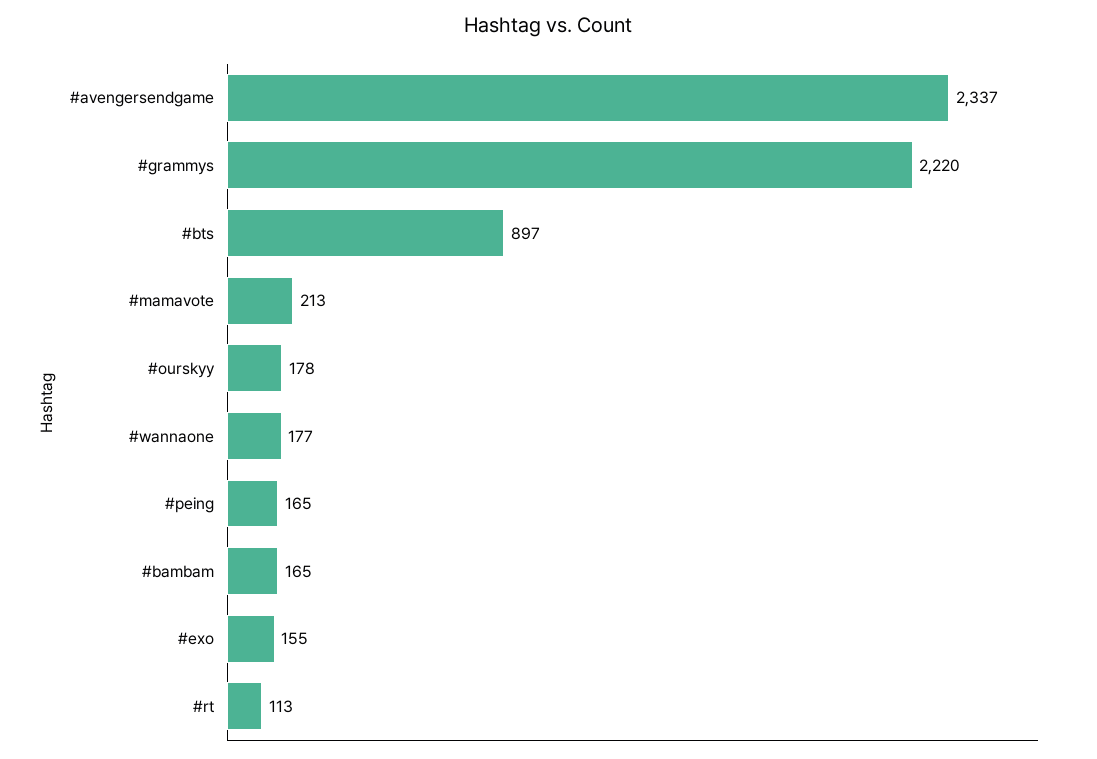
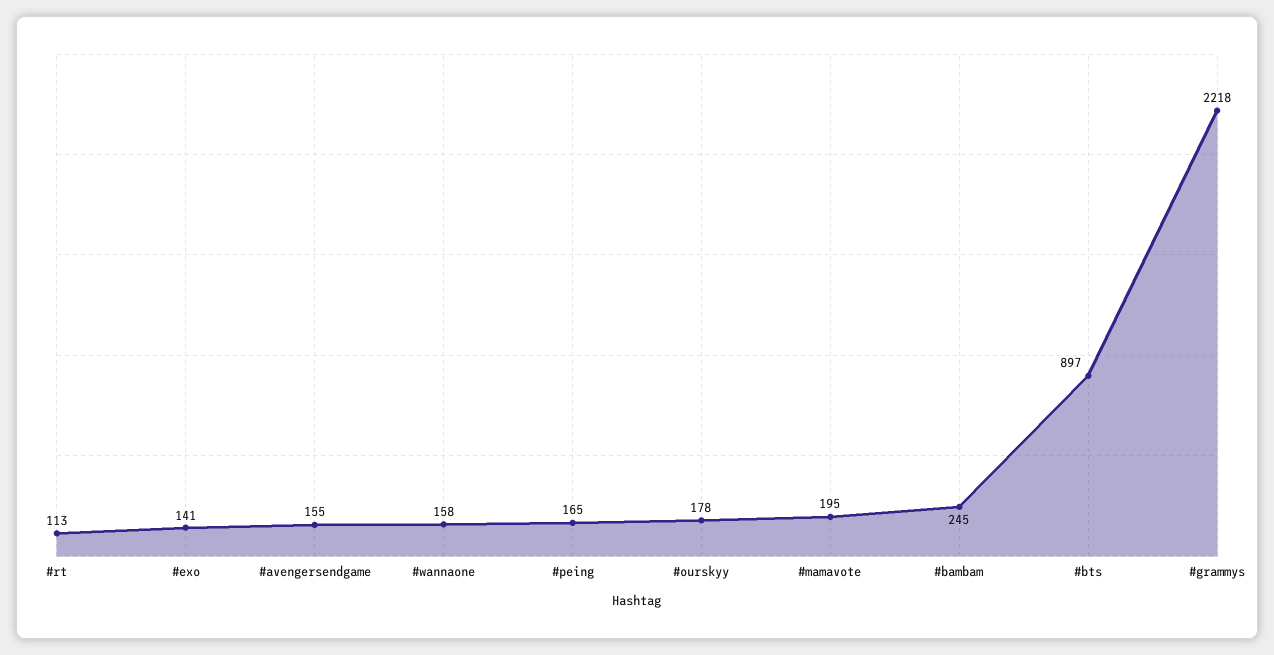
#avengersendgame: 2337 -> 155
#grammys: 2220 -> 2218
#mamavote: 213 -> 195
#wannaone: 177 -> 158
#bambam: 165 -> 245
#exo: 155 -> 141

